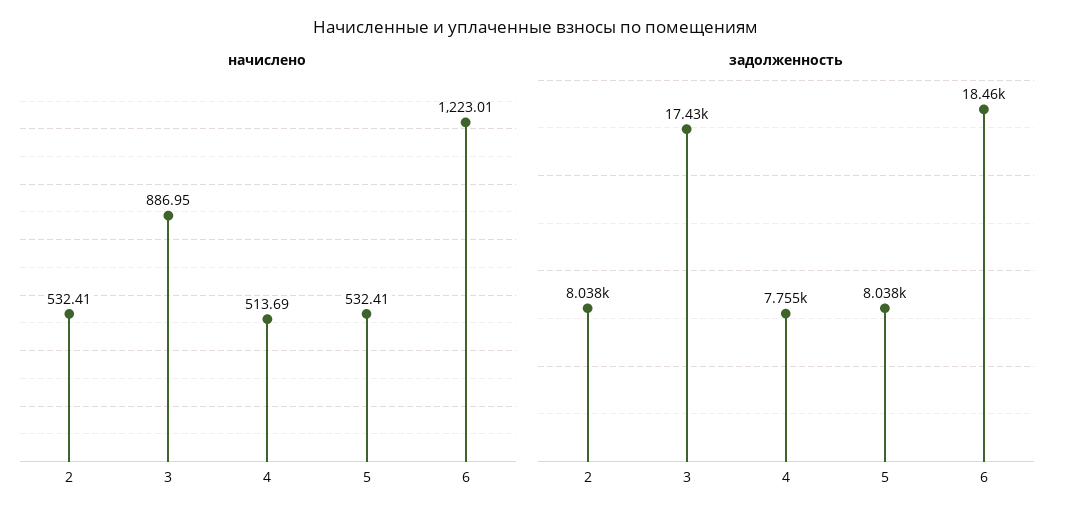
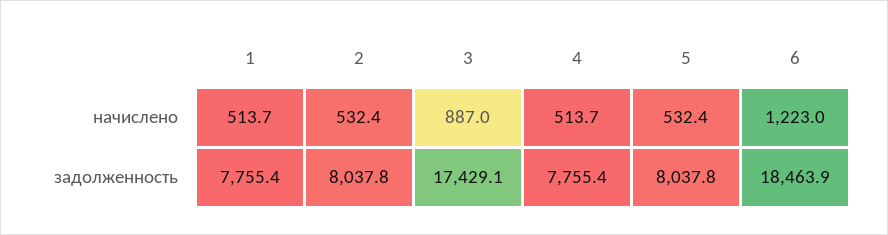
начислено, 1: none -> 513.7
задолженность, 1: none -> 7755.4

